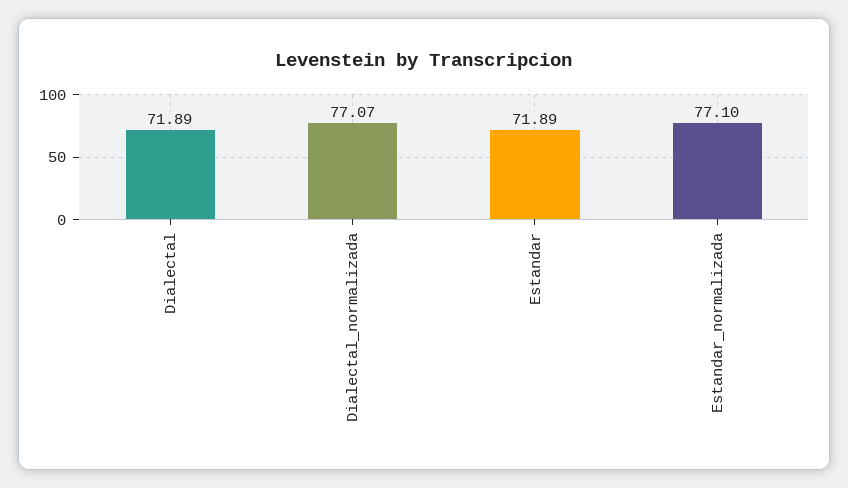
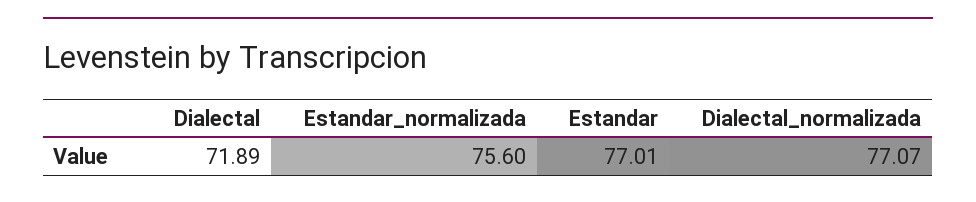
Estandar: 71.89 -> 77.01
Estandar_normalizada: 77.1 -> 75.6

